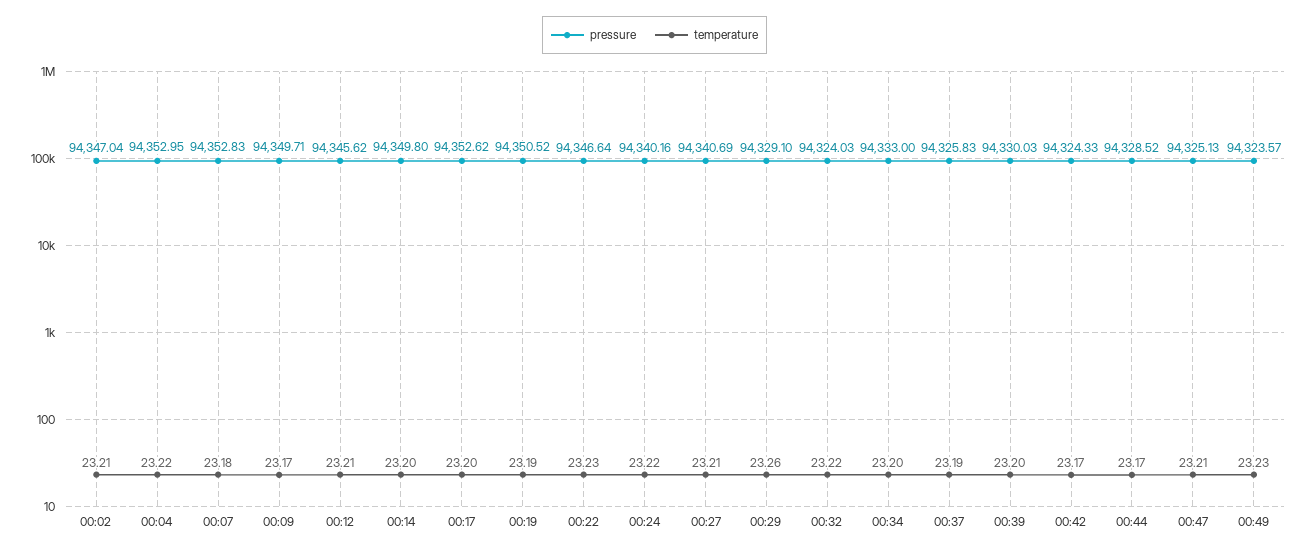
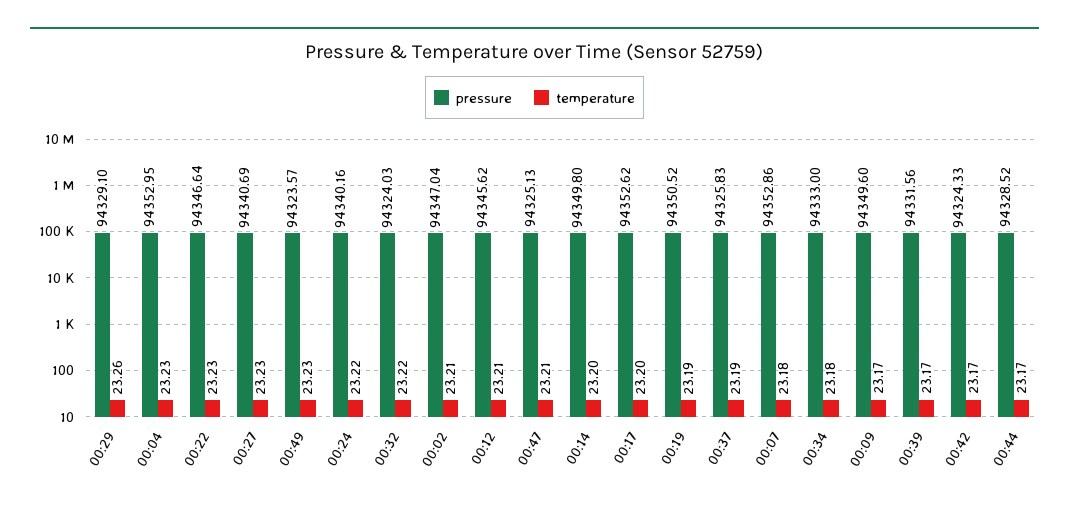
temperature, 00:04: 23.22 -> 23.23
pressure, 00:07: 94352.83 -> 94352.86
pressure, 00:09: 94349.71 -> 94349.6
temperature, 00:27: 23.21 -> 23.23
temperature, 00:34: 23.2 -> 23.18
pressure, 00:39: 94330.03 -> 94331.56
temperature, 00:39: 23.2 -> 23.17

